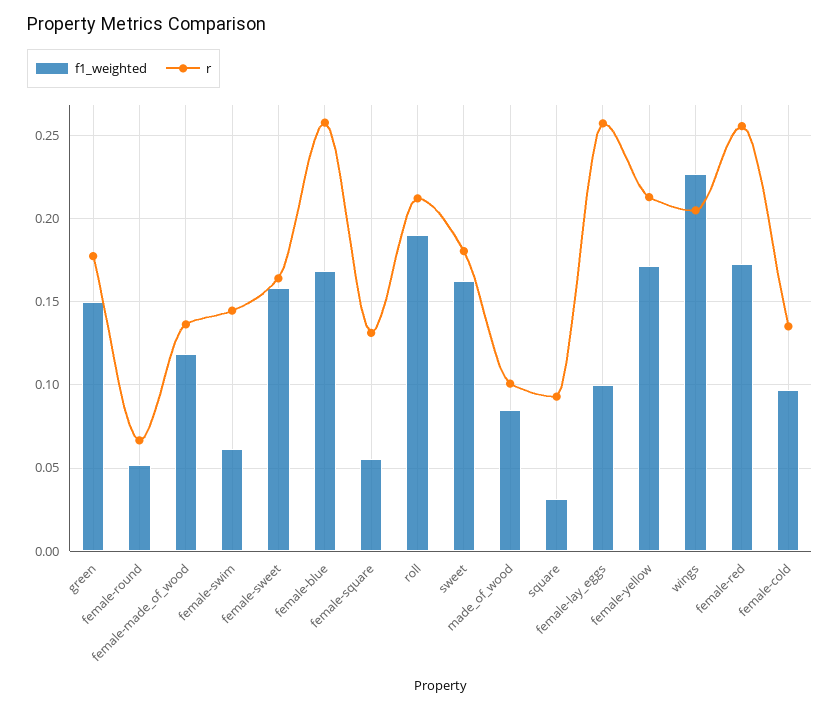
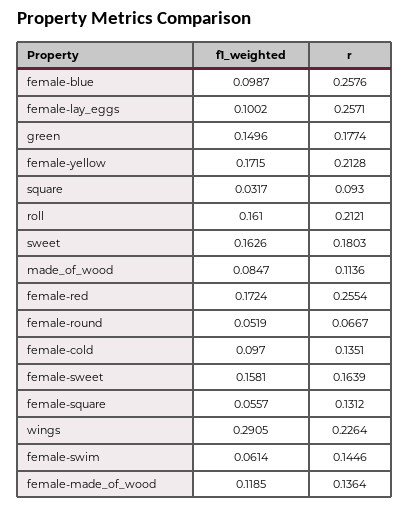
f1_weighted, female-blue: 0.17 -> 0.0987
f1_weighted, roll: 0.19 -> 0.161
r, made_of_wood: 0.1 -> 0.1136
f1_weighted, wings: 0.225 -> 0.2905
r, wings: 0.205 -> 0.2264

